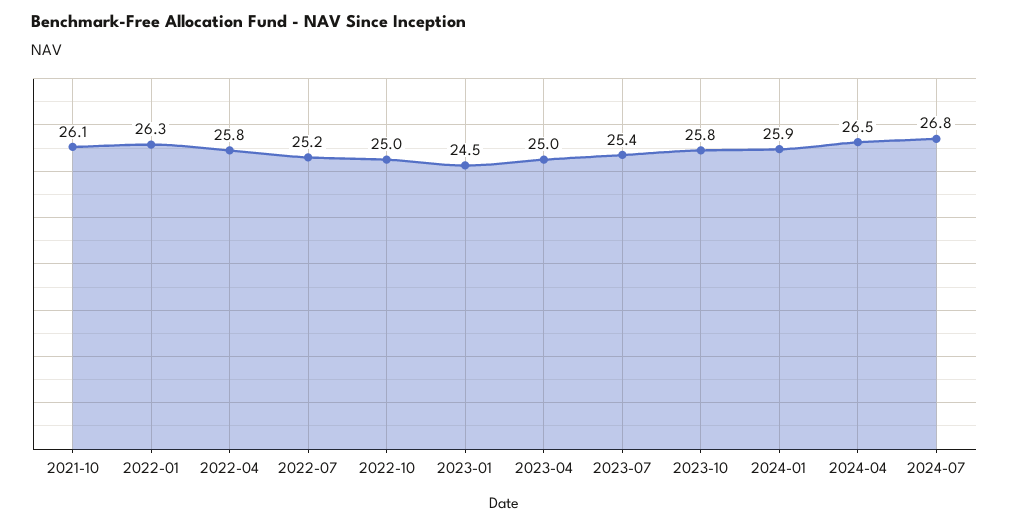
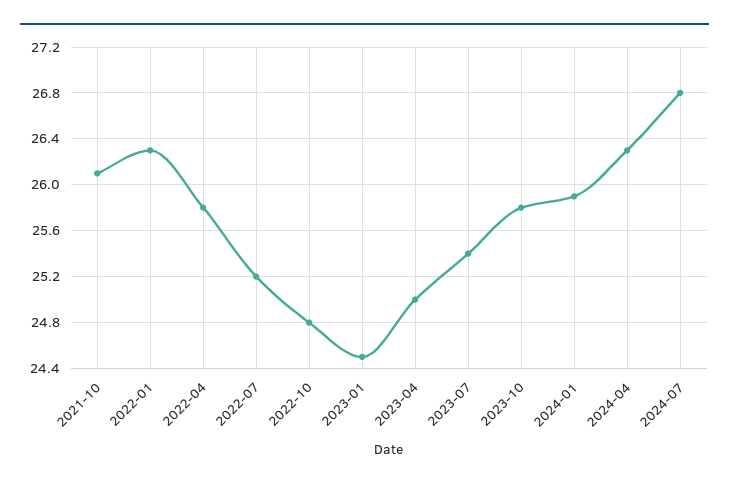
2022-10: 25 -> 24.8
2024-04: 26.5 -> 26.3

